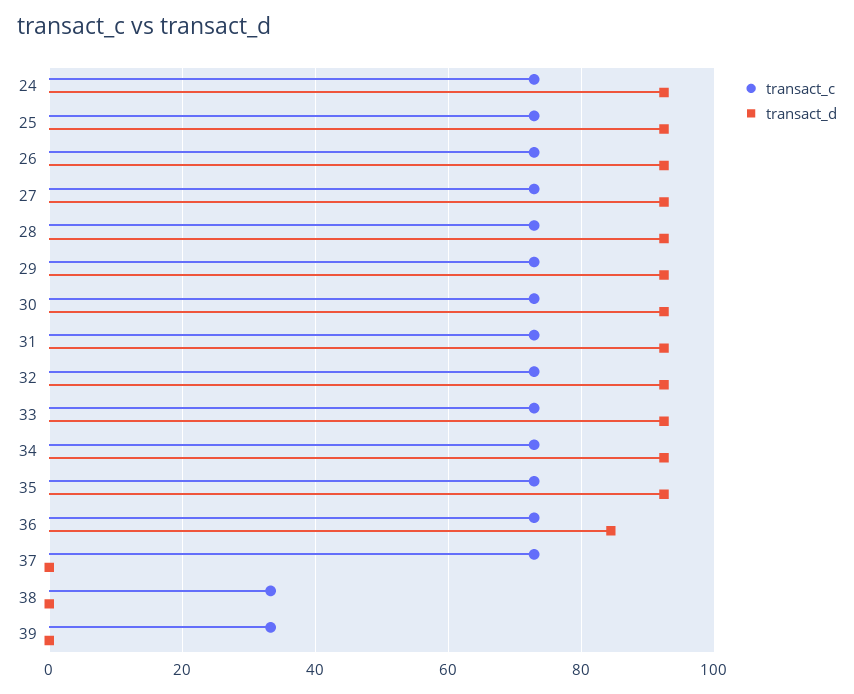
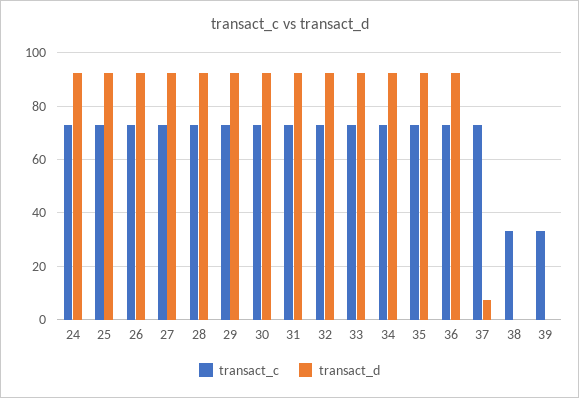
transact_d, 36: 84 -> 92.5
transact_d, 37: 0 -> 7.5

